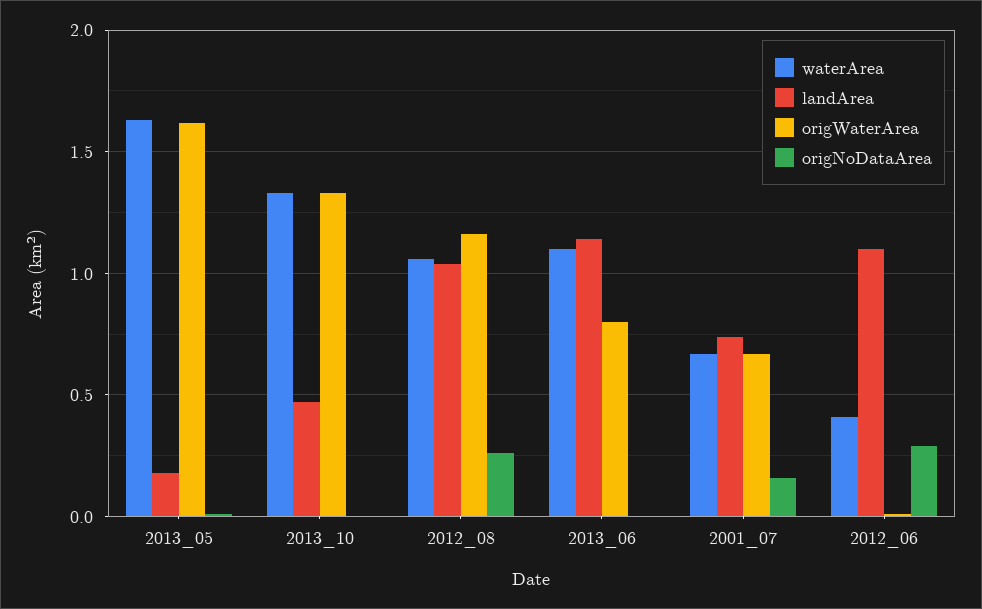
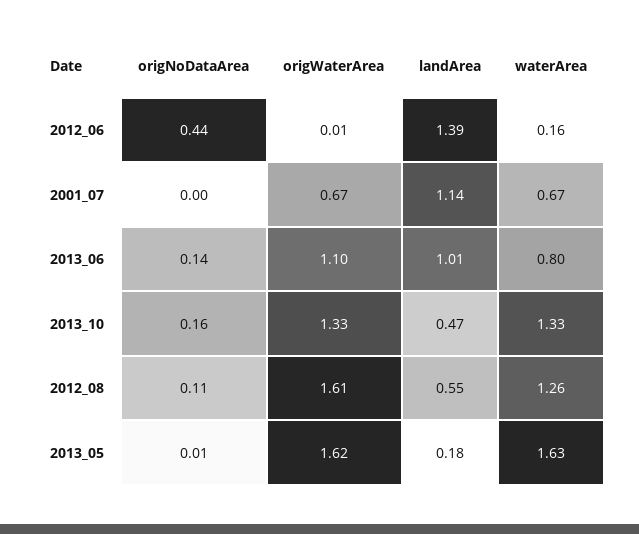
origNoDataArea, 2013_10: 0 -> 0.16
waterArea, 2012_08: 1.05 -> 1.26
landArea, 2012_08: 1.05 -> 0.55
origWaterArea, 2012_08: 1.15 -> 1.61
origNoDataArea, 2012_08: 0.25 -> 0.11
waterArea, 2013_06: 1.1 -> 0.8
landArea, 2013_06: 1.15 -> 1.01
origWaterArea, 2013_06: 0.8 -> 1.1
origNoDataArea, 2013_06: 0 -> 0.14
landArea, 2001_07: 0.75 -> 1.14
origNoDataArea, 2001_07: 0.15 -> 0
waterArea, 2012_06: 0.4 -> 0.16
landArea, 2012_06: 1.1 -> 1.39
origNoDataArea, 2012_06: 0.3 -> 0.44

